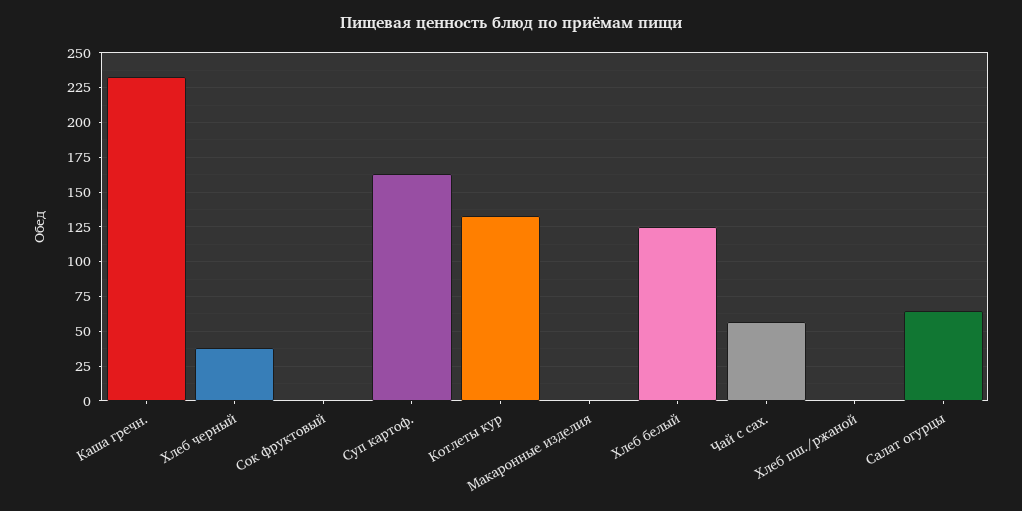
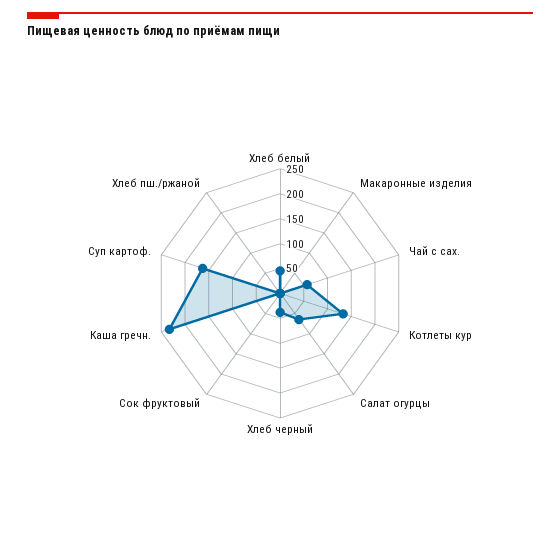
Хлеб белый: 125 -> 50

